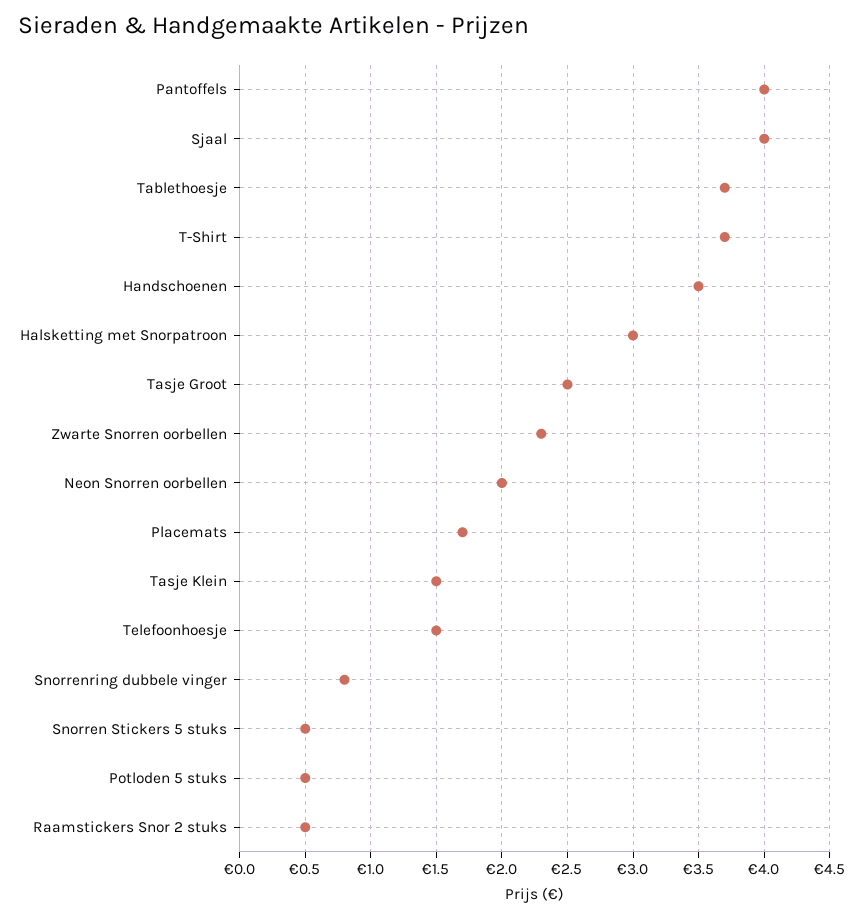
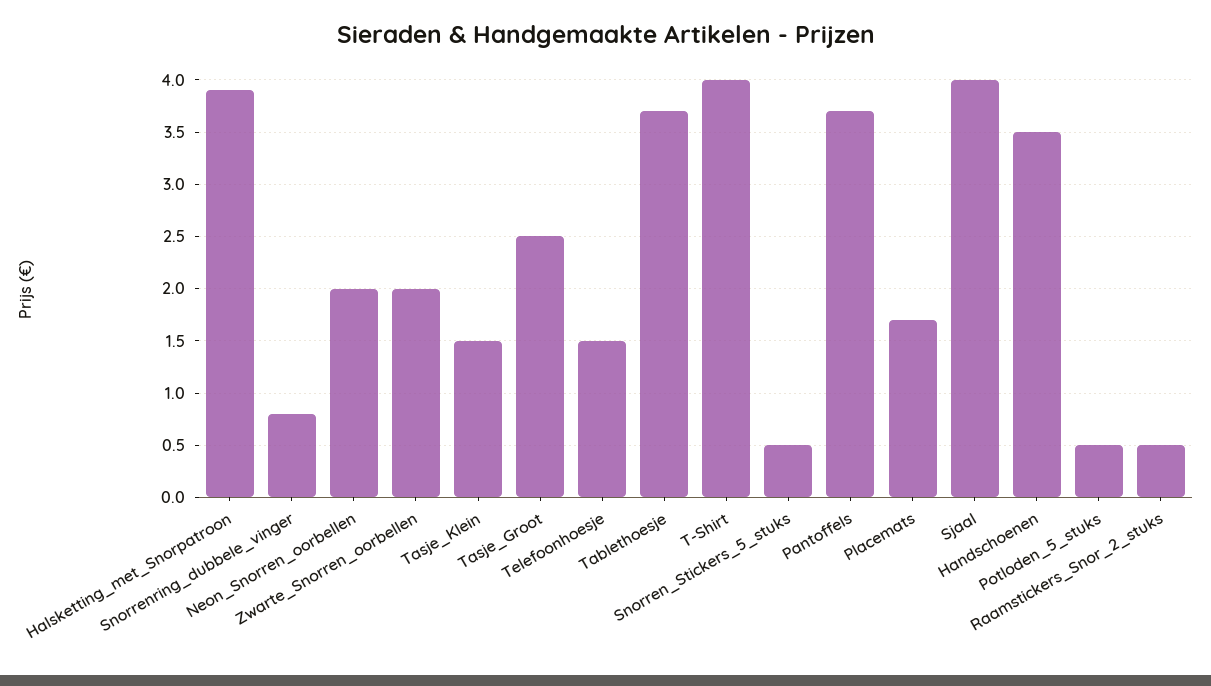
Pantoffels: 4 -> 3.7
T-Shirt: 3.7 -> 4
Halsketting met Snorpatroon: 3 -> 3.9
Zwarte Snorren oorbellen: 2.3 -> 2

